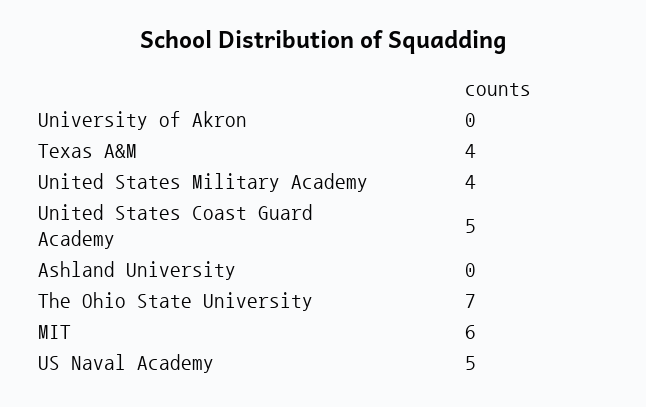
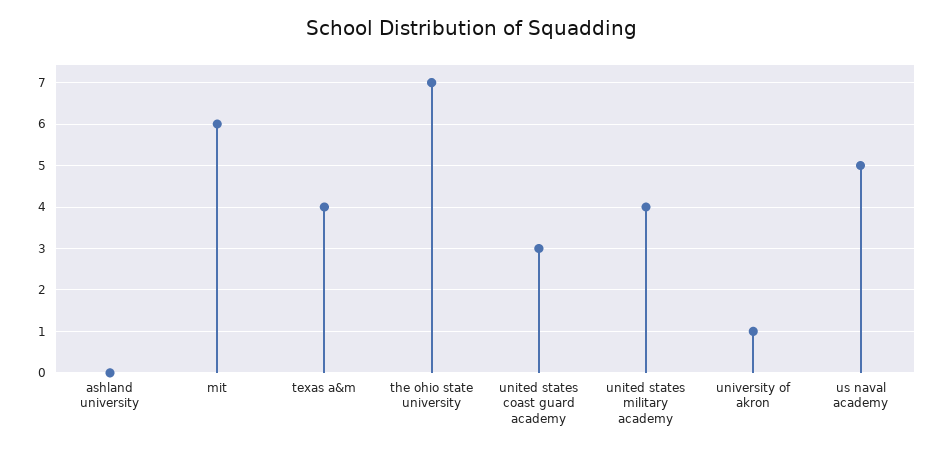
University of Akron: 0 -> 1
United States Coast Guard Academy: 5 -> 3

